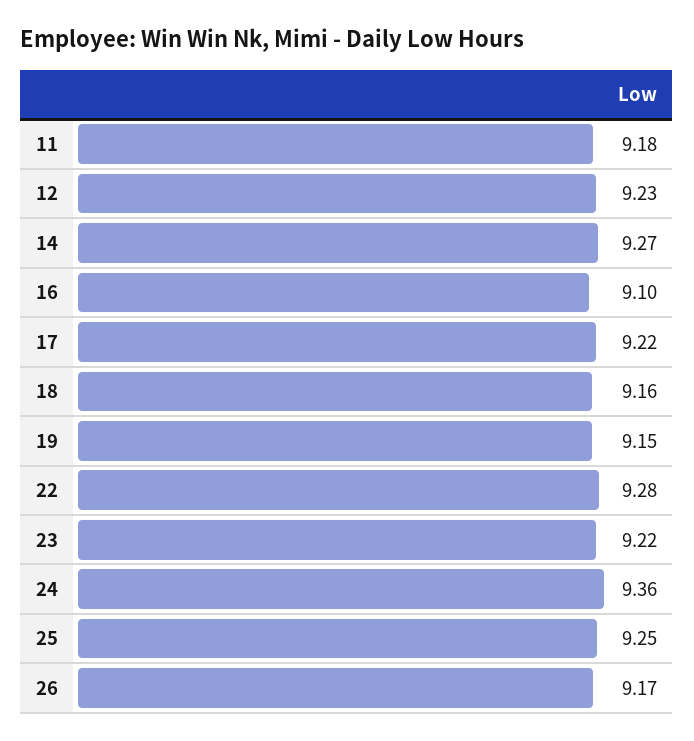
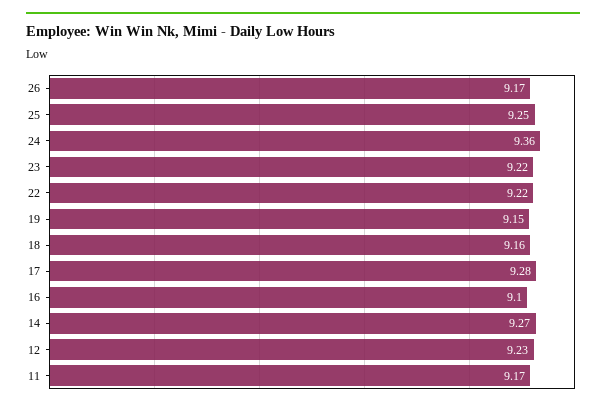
11: 9.18 -> 9.17
17: 9.22 -> 9.28
22: 9.28 -> 9.22

